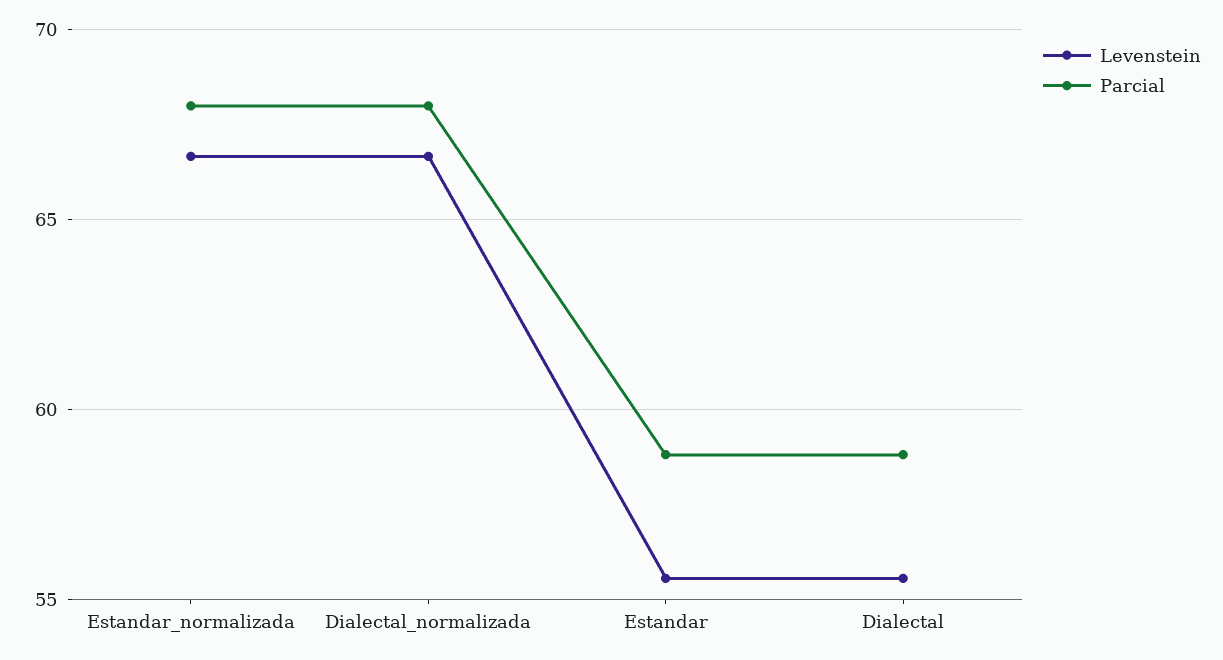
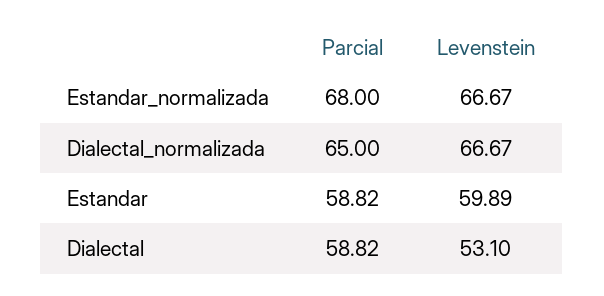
Parcial, Dialectal_normalizada: 68 -> 65
Levenstein, Estandar: 55.5 -> 59.89
Levenstein, Dialectal: 55.5 -> 53.1

